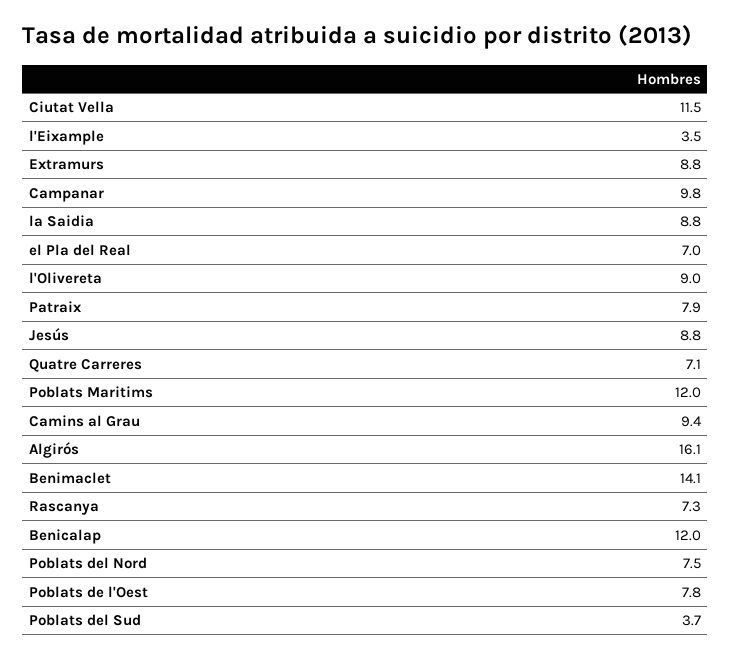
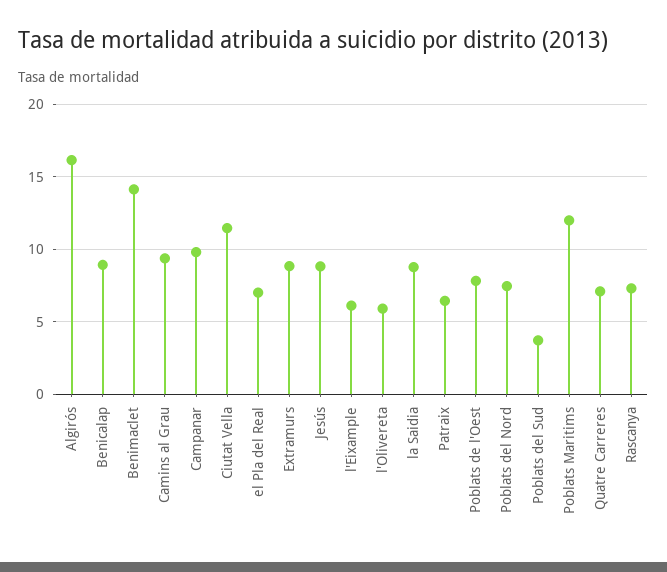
l'Eixample: 3.5 -> 6
l'Olivereta: 9 -> 6
Patraix: 7.9 -> 6.5
Benicalap: 12 -> 9

